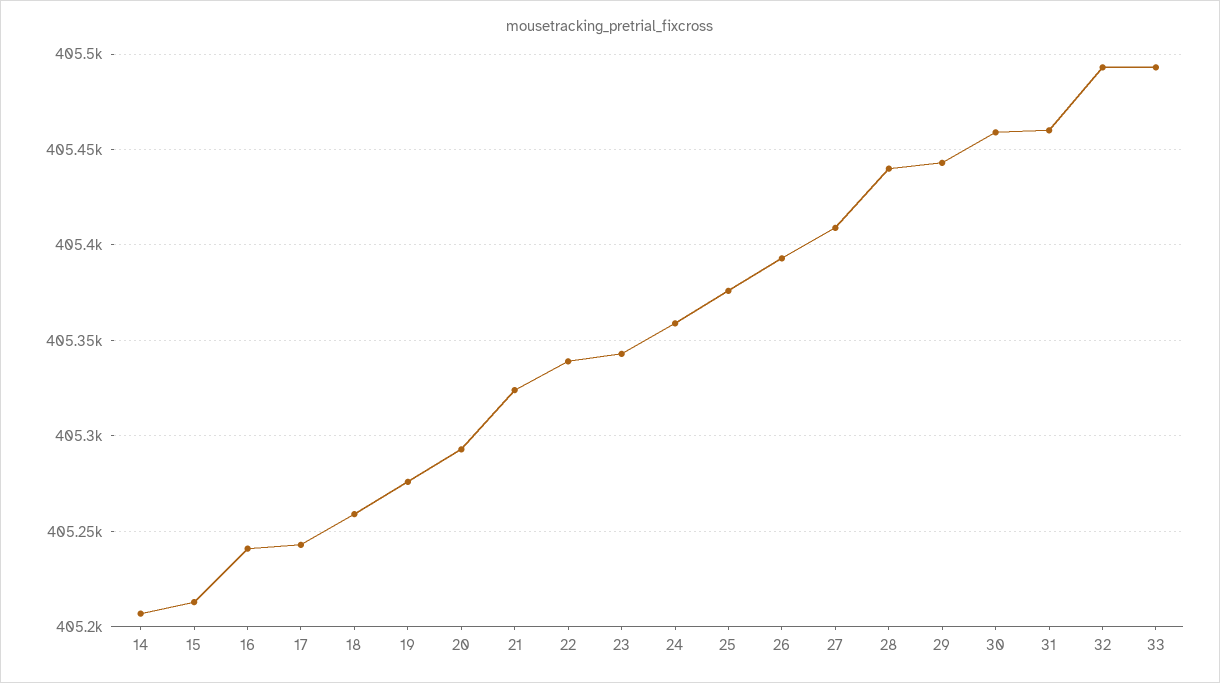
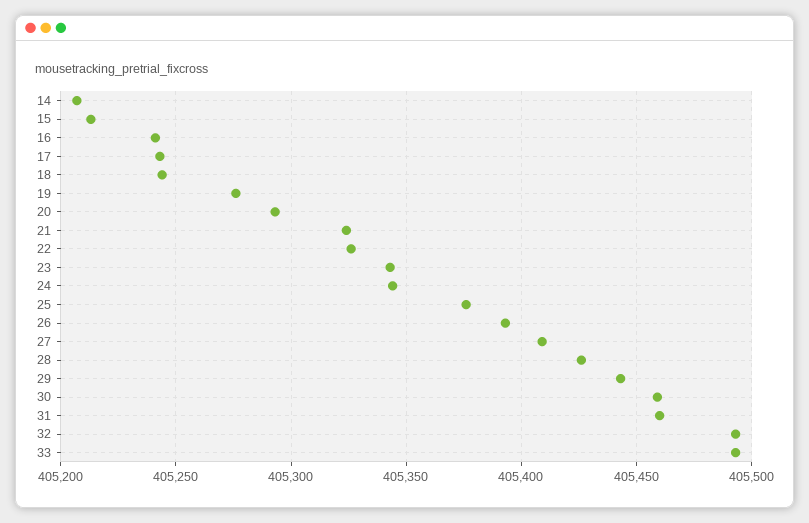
18: 405260 -> 405245
22: 405340 -> 405325
24: 405360 -> 405345
28: 405440 -> 405425

